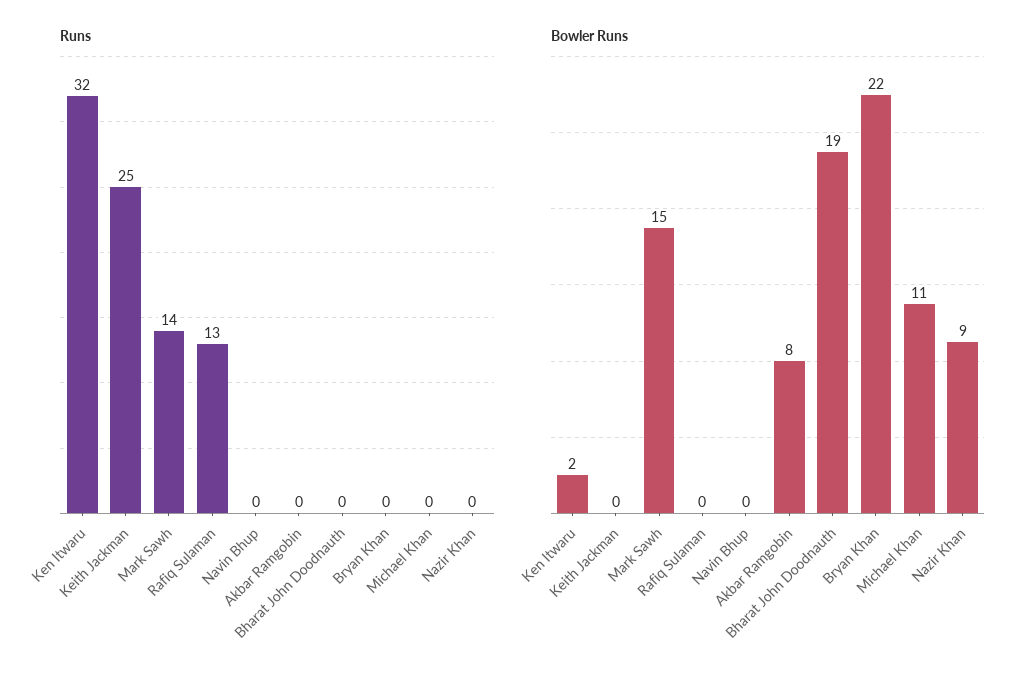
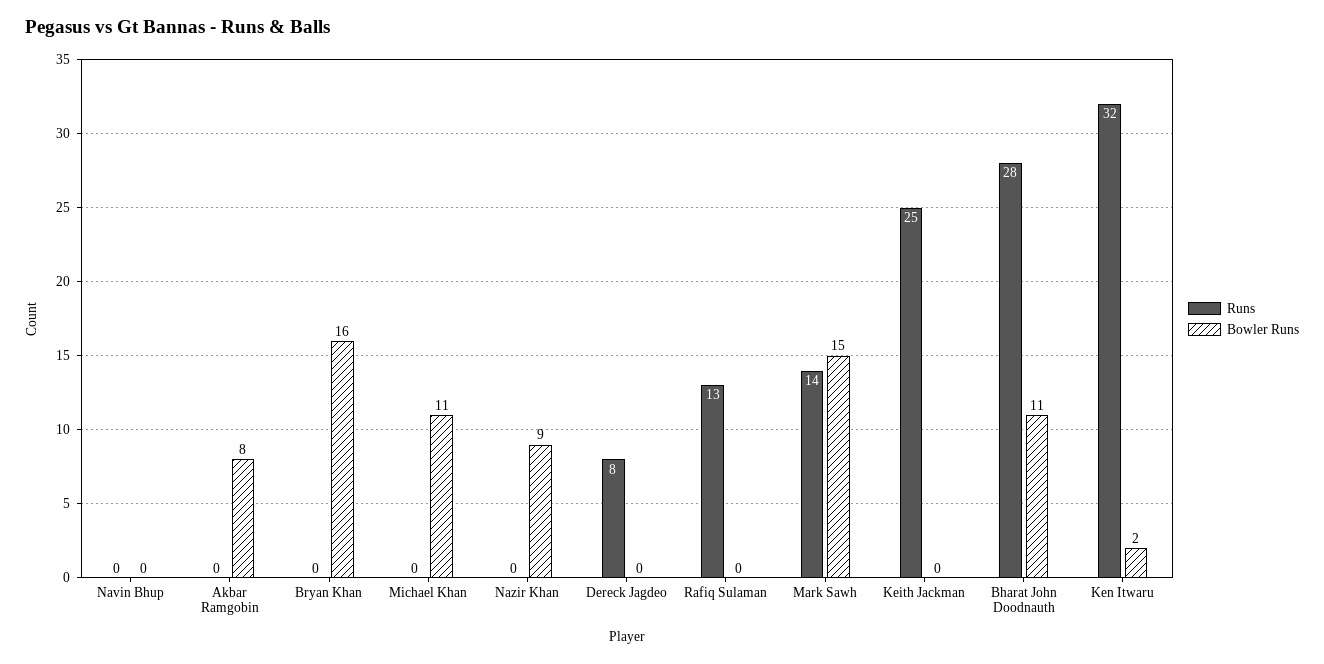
Runs, Bharat John Doodnauth: 0 -> 28
Bowler Runs, Bharat John Doodnauth: 19 -> 11
Bowler Runs, Bryan Khan: 22 -> 16
Runs, Dereck Jagdeo: none -> 8
Bowler Runs, Dereck Jagdeo: none -> 0

